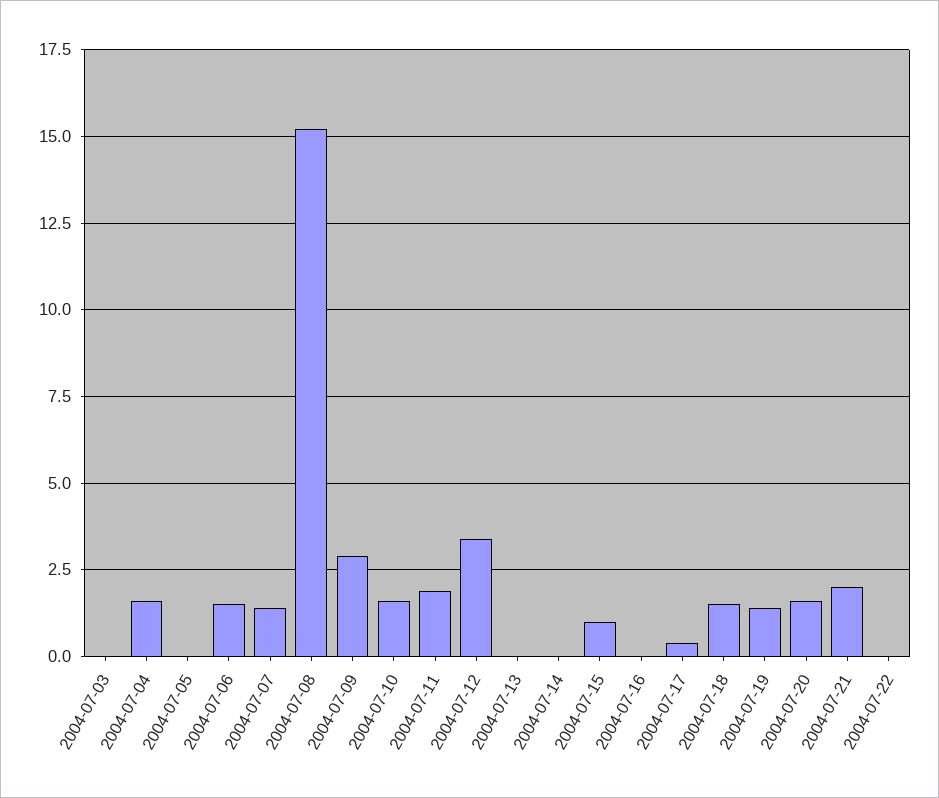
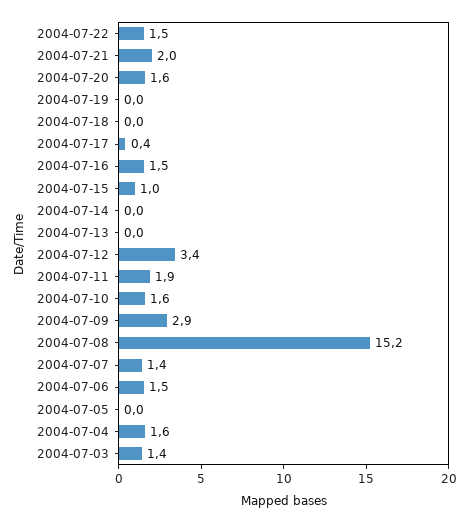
2004-07-03: 0 -> 1.4
2004-07-16: 0 -> 1.5
2004-07-18: 1.5 -> 0
2004-07-19: 1.5 -> 0
2004-07-22: 0 -> 1.5

